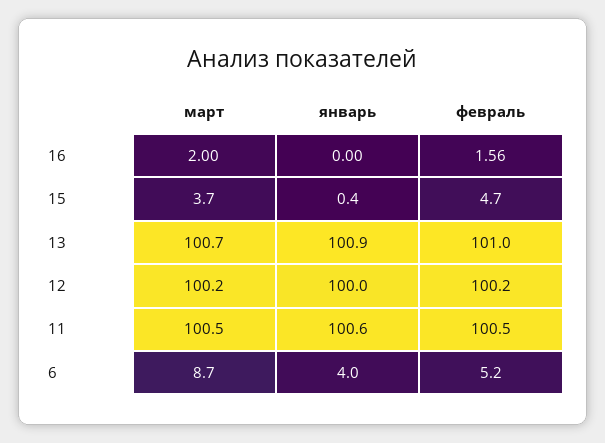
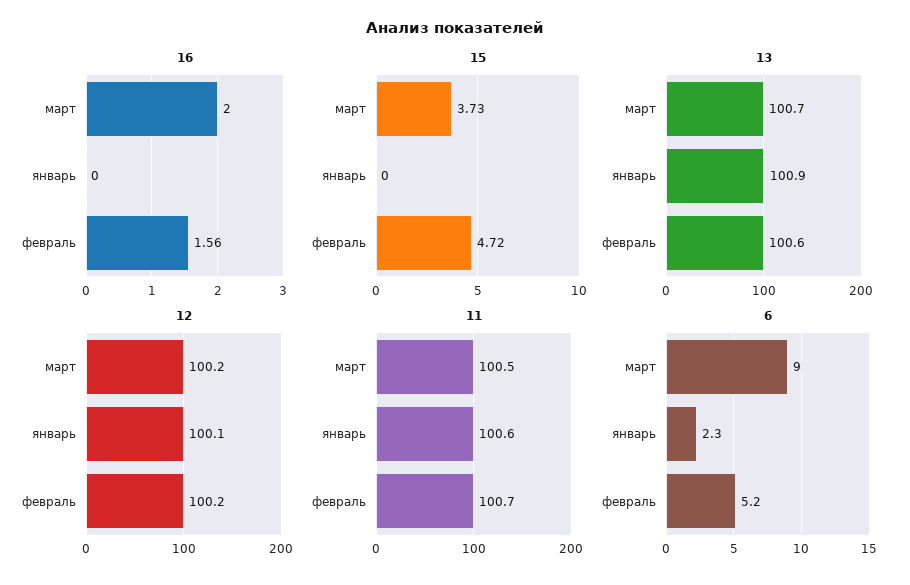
15, январь: 0.4 -> 0
13, февраль: 101 -> 100.6
12, январь: 100 -> 100.1
11, февраль: 100.5 -> 100.7
6, март: 8.7 -> 9
6, январь: 4 -> 2.3

